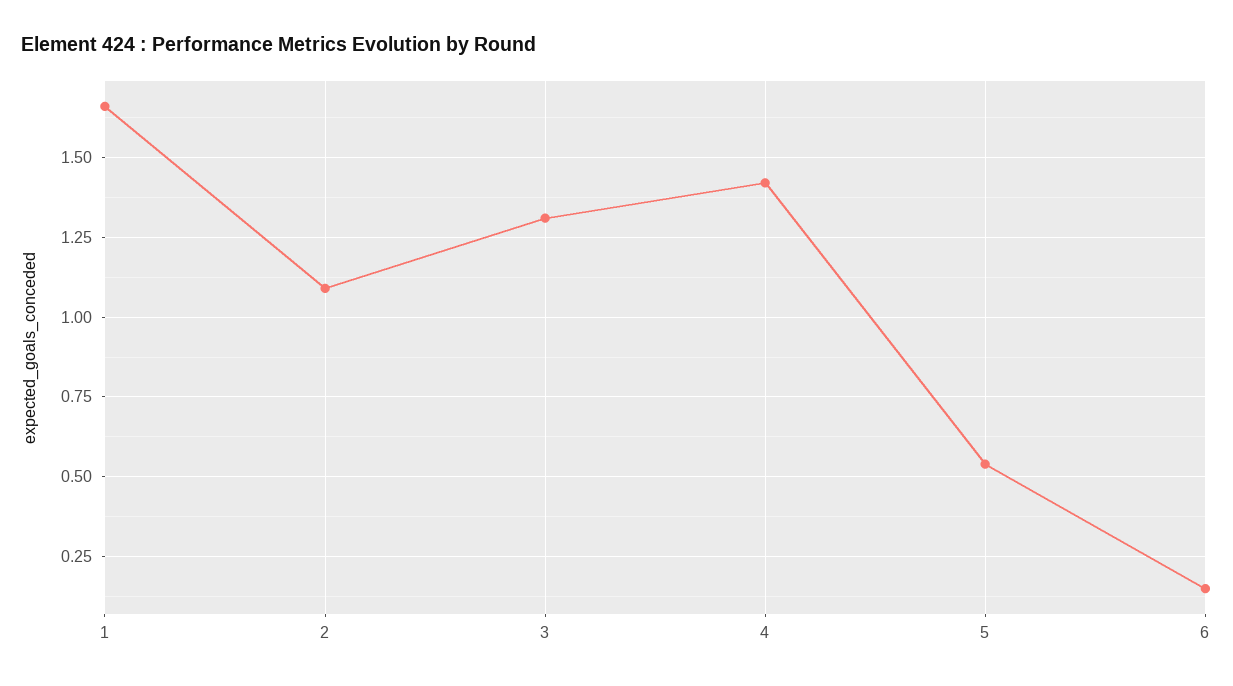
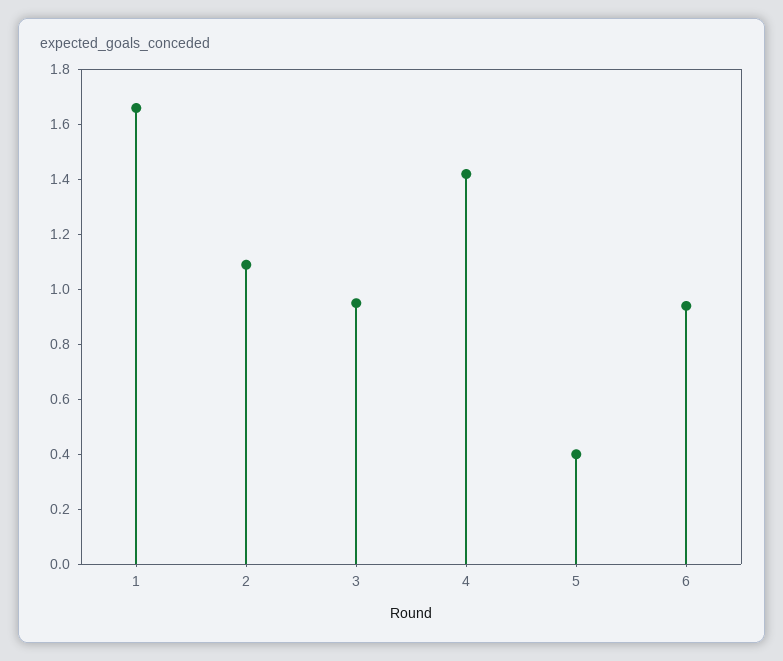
3: 1.3 -> 0.95
5: 0.55 -> 0.4
6: 0.15 -> 0.95

